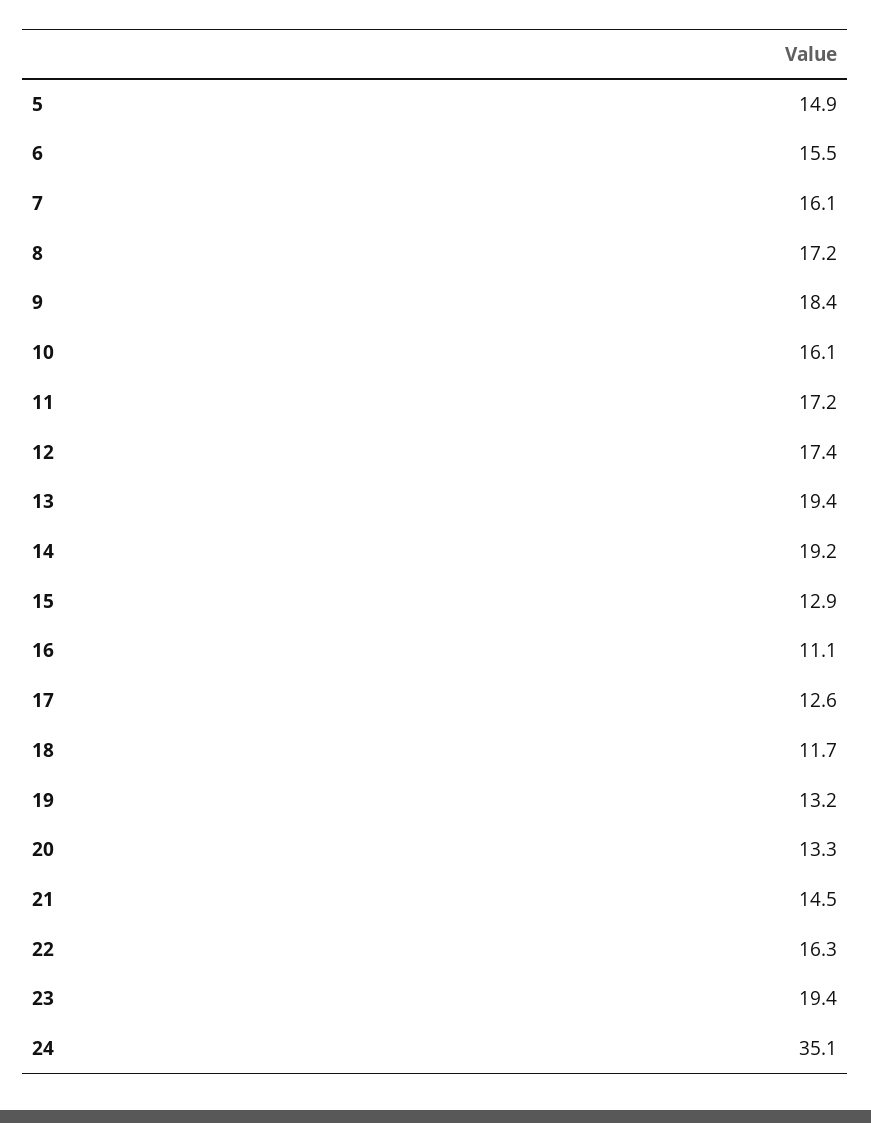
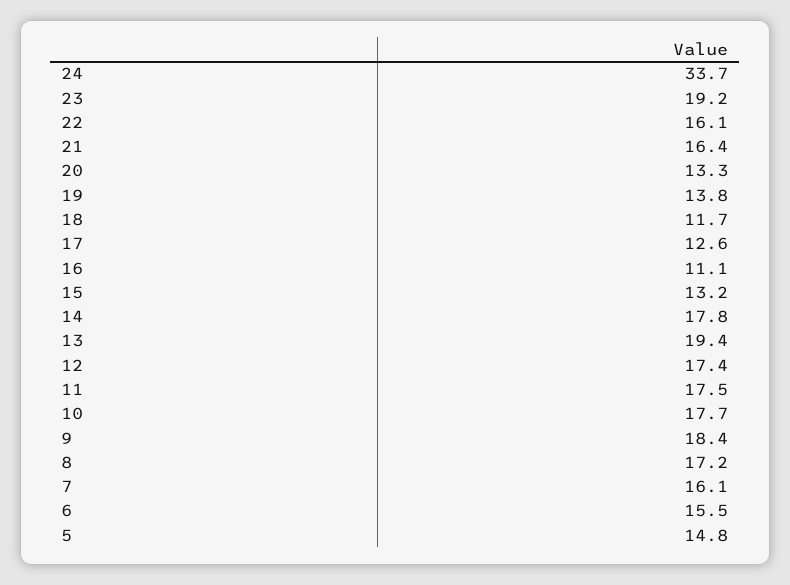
5: 14.9 -> 14.8
10: 16.1 -> 17.7
11: 17.2 -> 17.5
14: 19.2 -> 17.8
15: 12.9 -> 13.2
19: 13.2 -> 13.8
21: 14.5 -> 16.4
22: 16.3 -> 16.1
23: 19.4 -> 19.2
24: 35.1 -> 33.7

